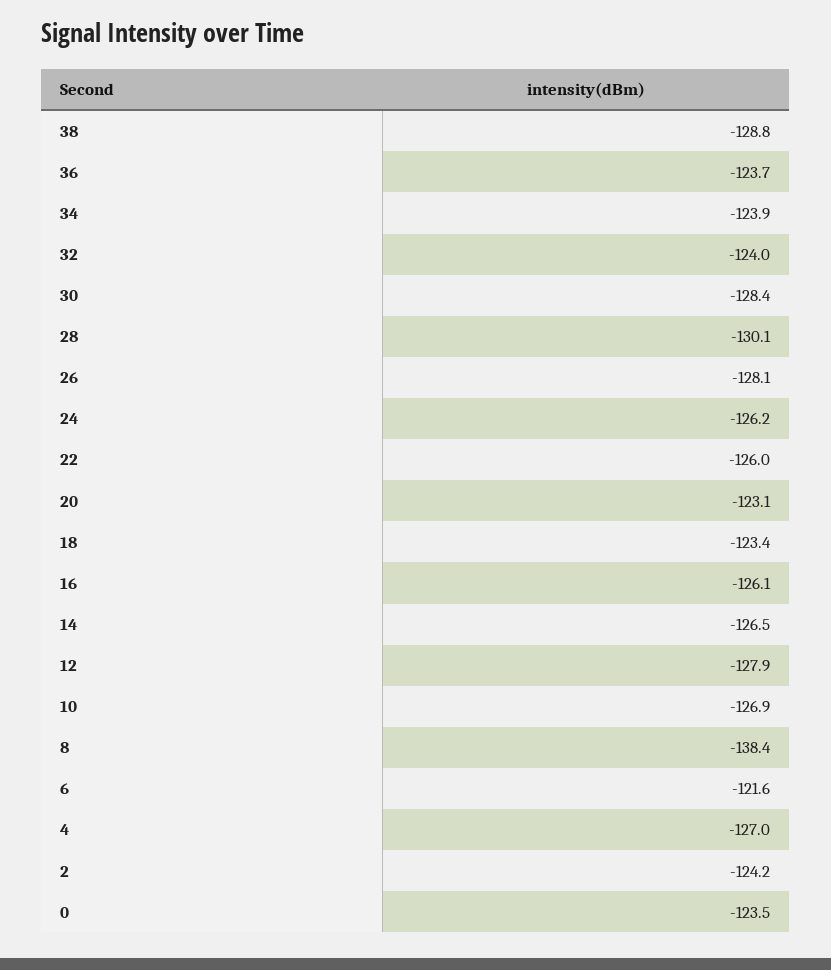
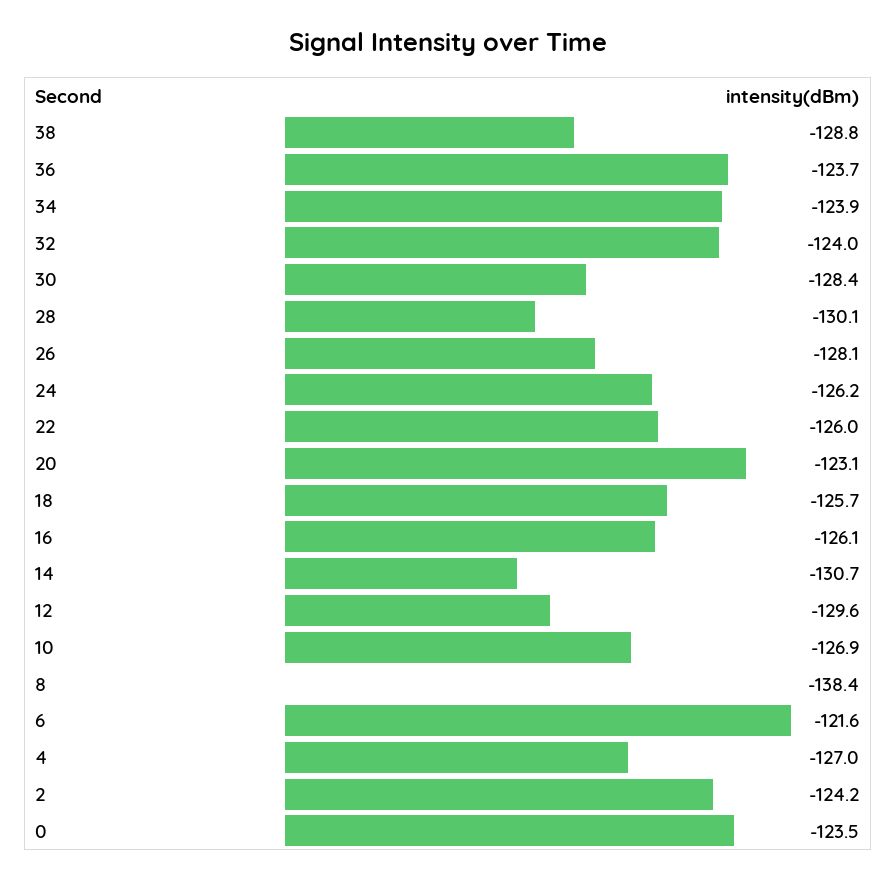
18: -123.4 -> -125.7
14: -126.5 -> -130.7
12: -127.9 -> -129.6

